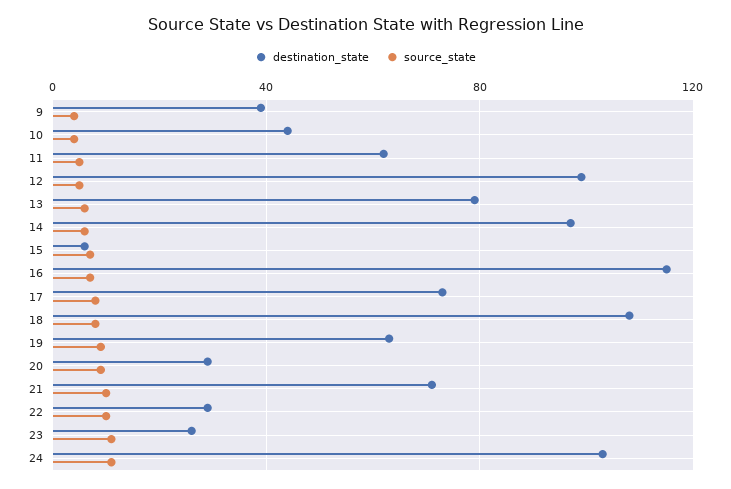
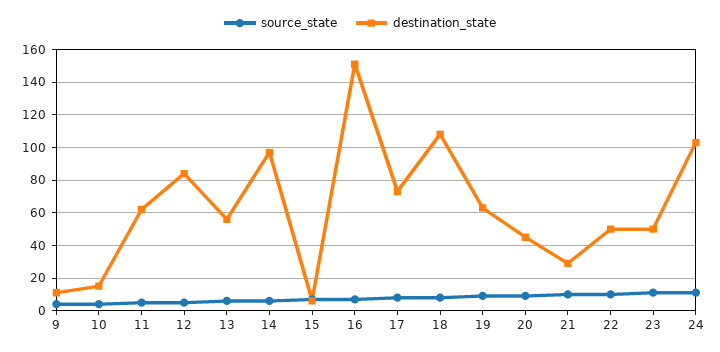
destination_state, 9: 40 -> 10
destination_state, 10: 45 -> 15
destination_state, 12: 100 -> 85
destination_state, 13: 80 -> 55
destination_state, 16: 115 -> 150
destination_state, 20: 30 -> 45
destination_state, 21: 70 -> 30
destination_state, 22: 30 -> 50
destination_state, 23: 25 -> 50

